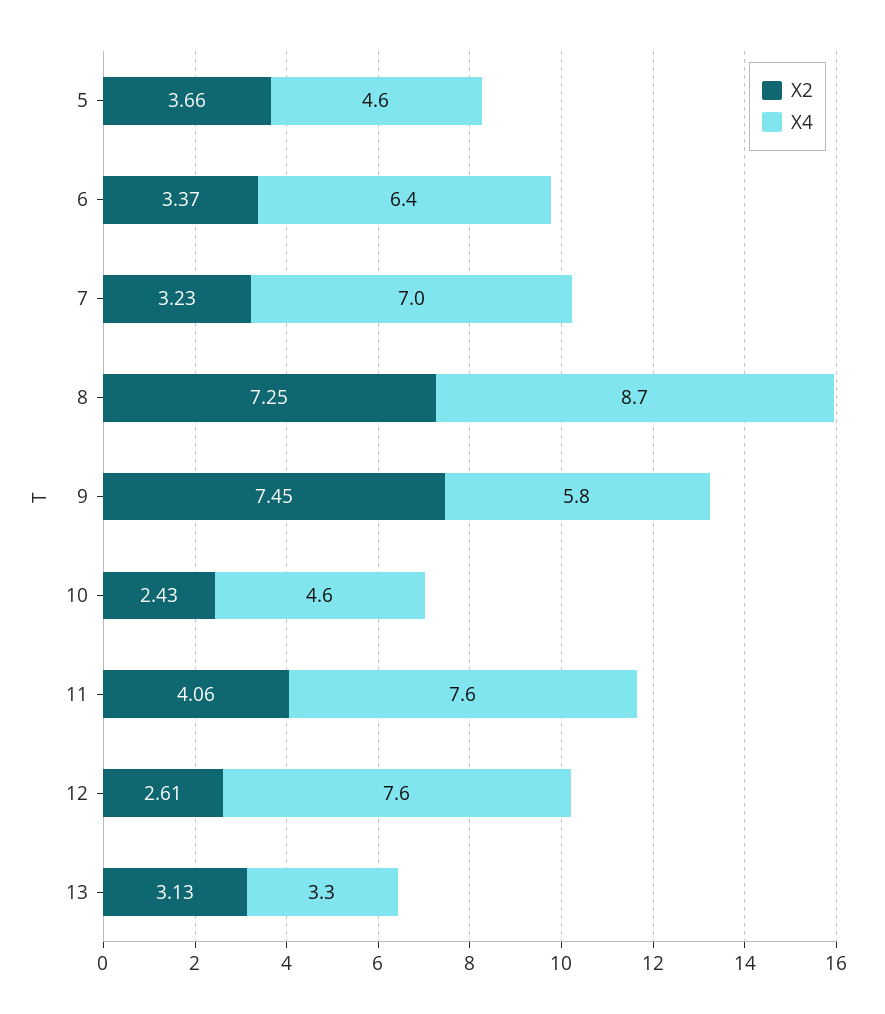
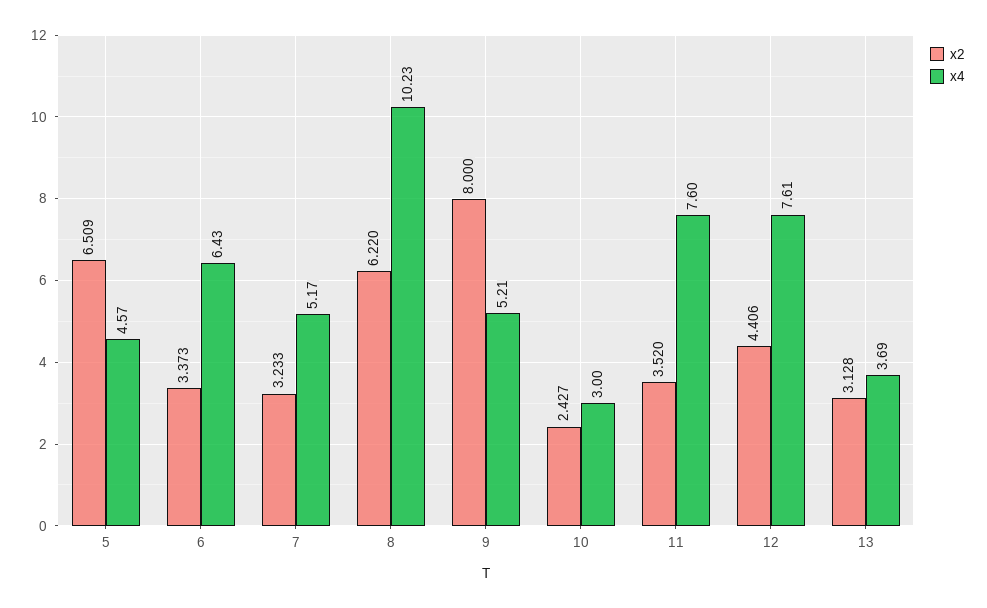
X2, 5: 3.66 -> 6.509
X4, 7: 7 -> 5.17
X2, 8: 7.25 -> 6.22
X4, 8: 8.7 -> 10.23
X2, 9: 7.45 -> 8
X4, 9: 5.8 -> 5.21
X4, 10: 4.6 -> 3
X2, 11: 4.06 -> 3.52
X2, 12: 2.61 -> 4.406
X4, 13: 3.3 -> 3.69

